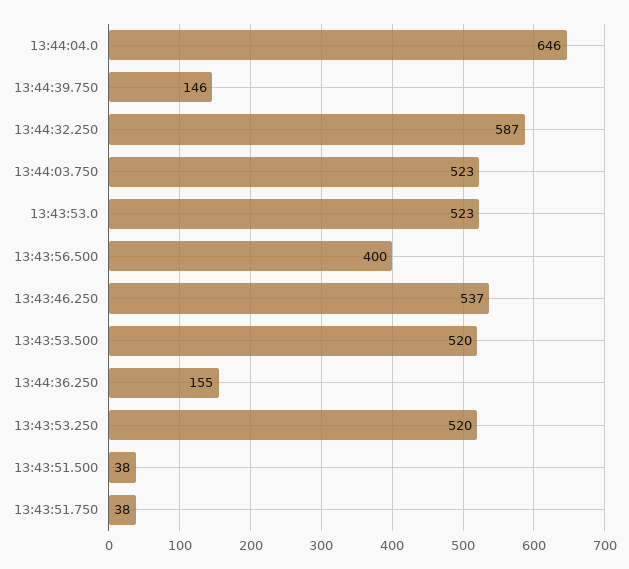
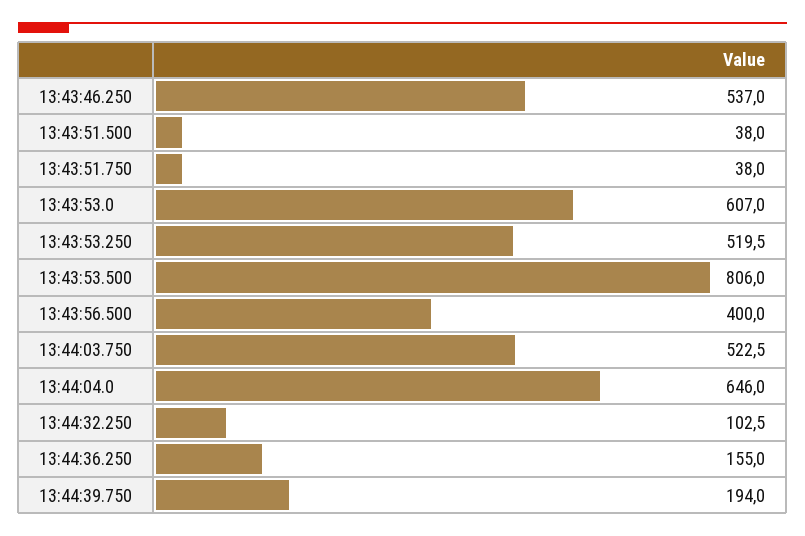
13:44:39.750: 146 -> 194
13:44:32.250: 587 -> 102.5
13:43:53.0: 523 -> 607
13:43:53.500: 520 -> 806

